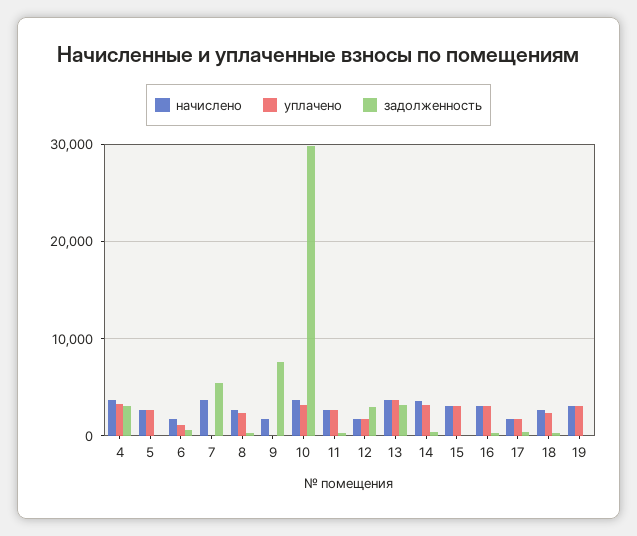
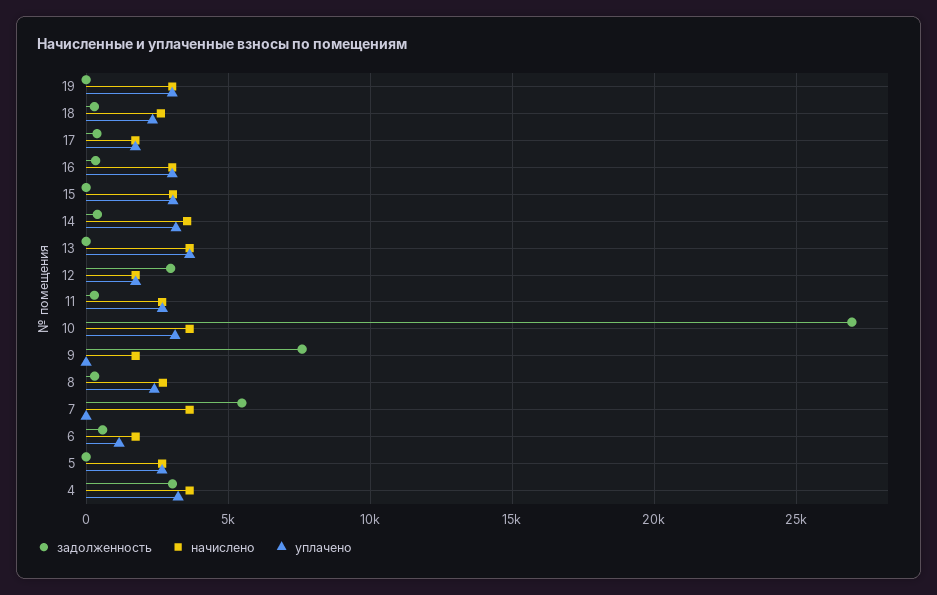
задолженность, 10: 30000 -> 27000
задолженность, 13: 3000 -> 0

